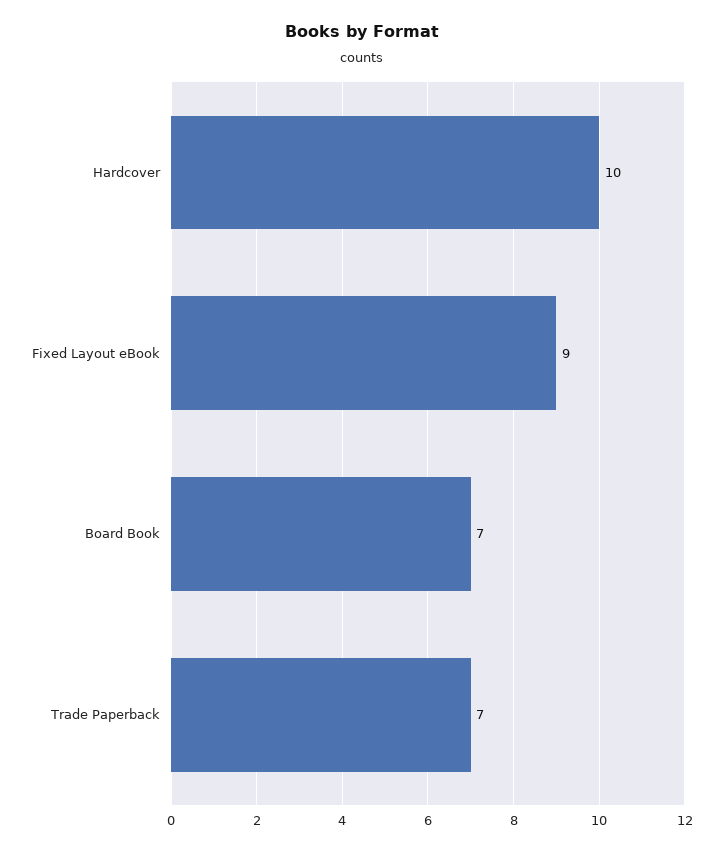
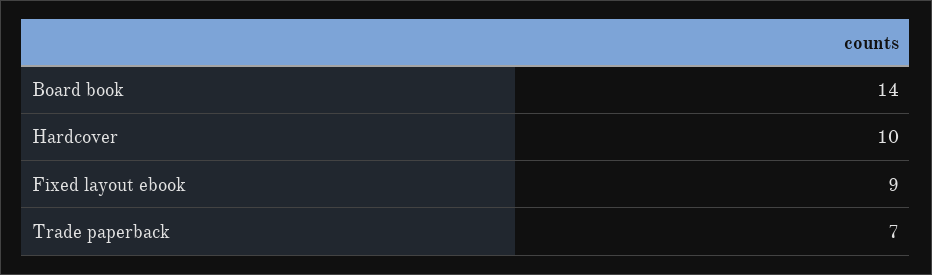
Board Book: 7 -> 14

